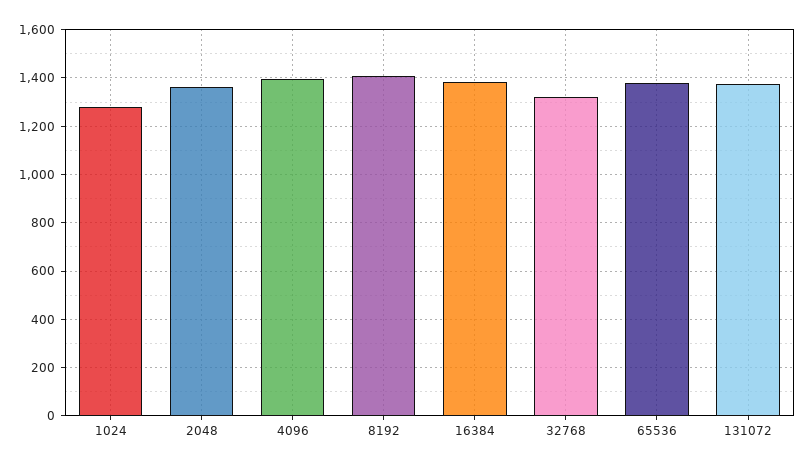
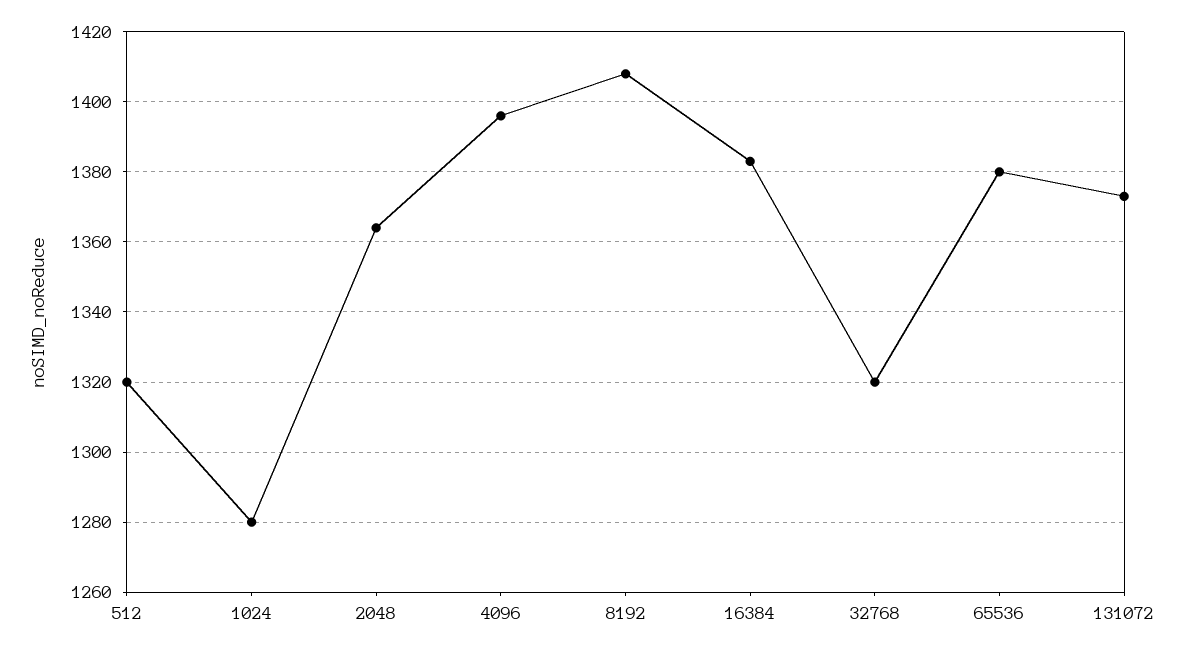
512: none -> 1320

